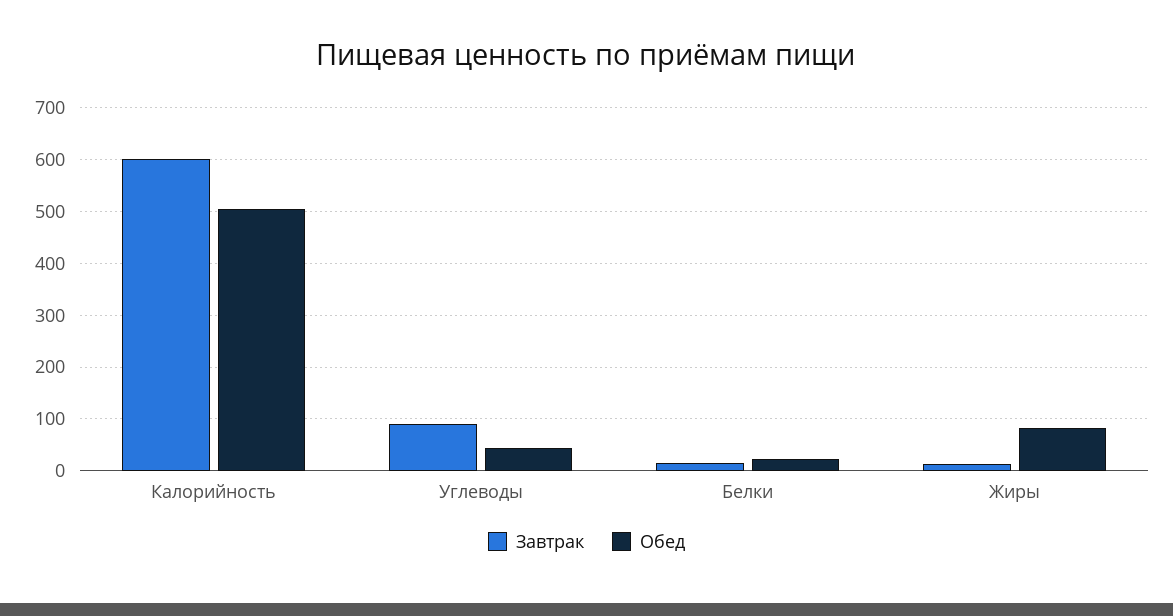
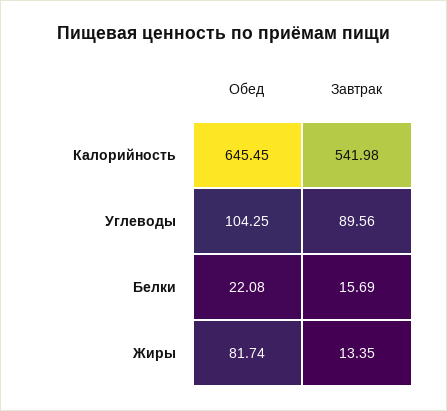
Завтрак, Калорийность: 600 -> 541.98
Обед, Калорийность: 500 -> 645.45
Обед, Углеводы: 40 -> 104.25

